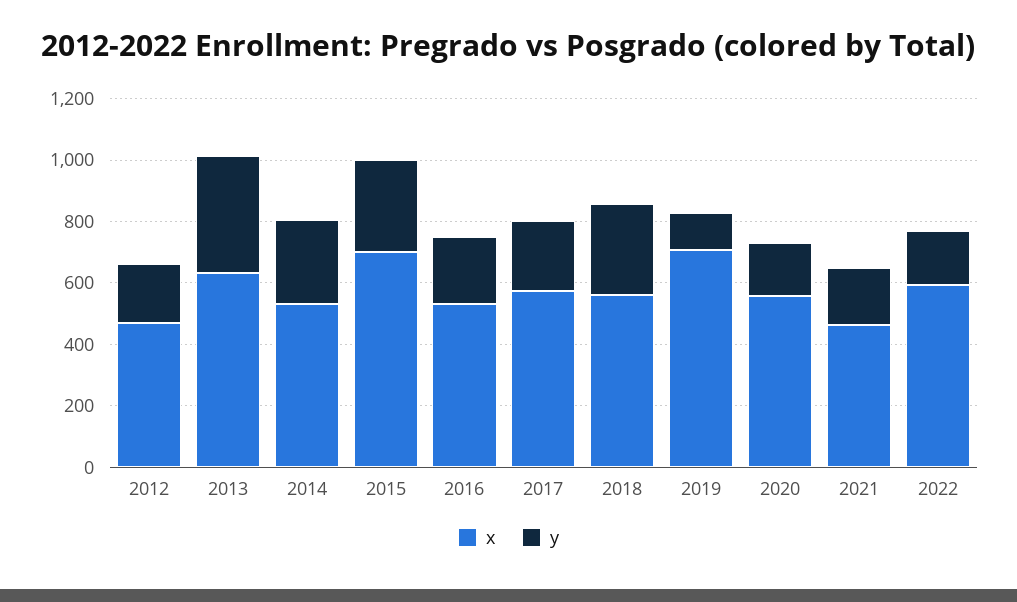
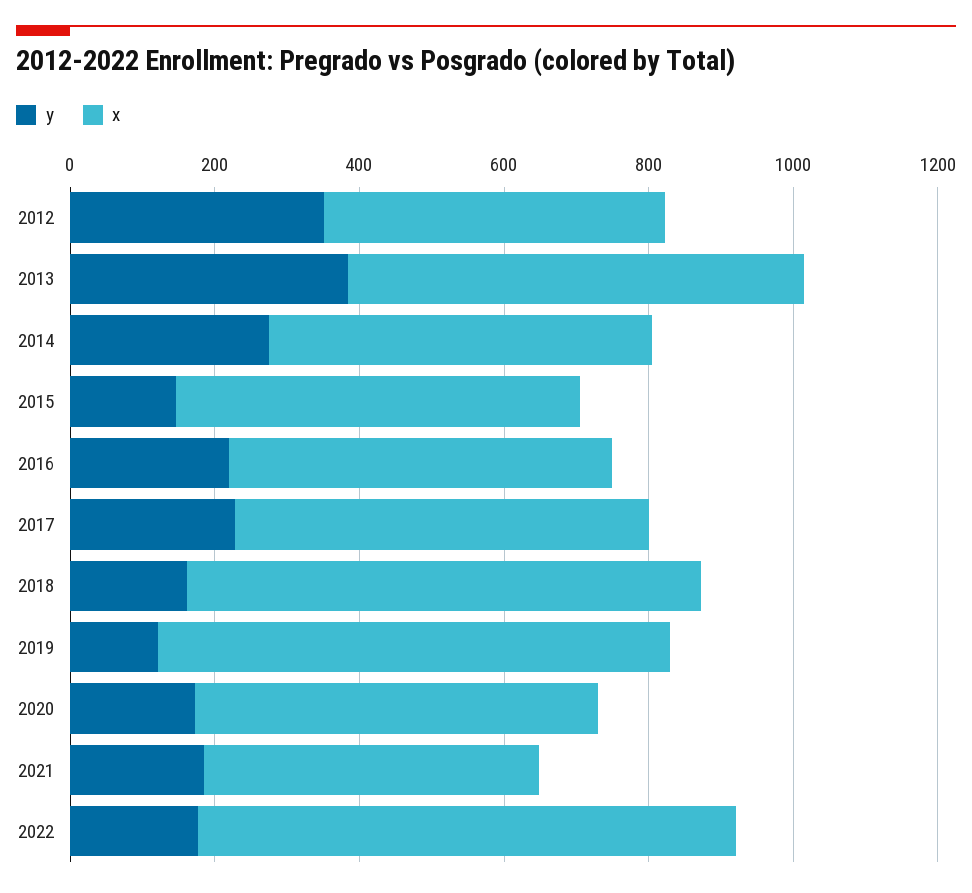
y, 2012: 200 -> 350
x, 2015: 700 -> 550
y, 2015: 300 -> 150
x, 2018: 550 -> 700
y, 2018: 300 -> 150
x, 2022: 600 -> 750

